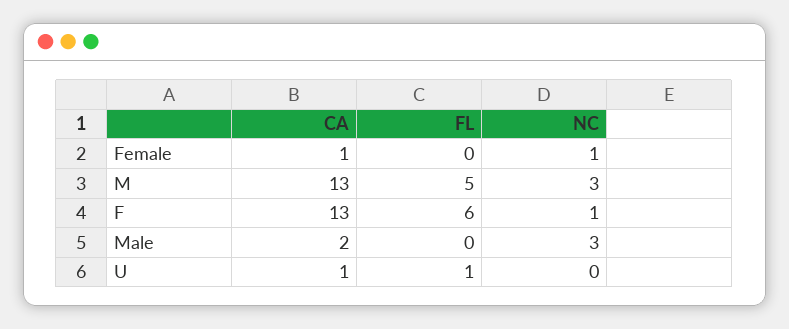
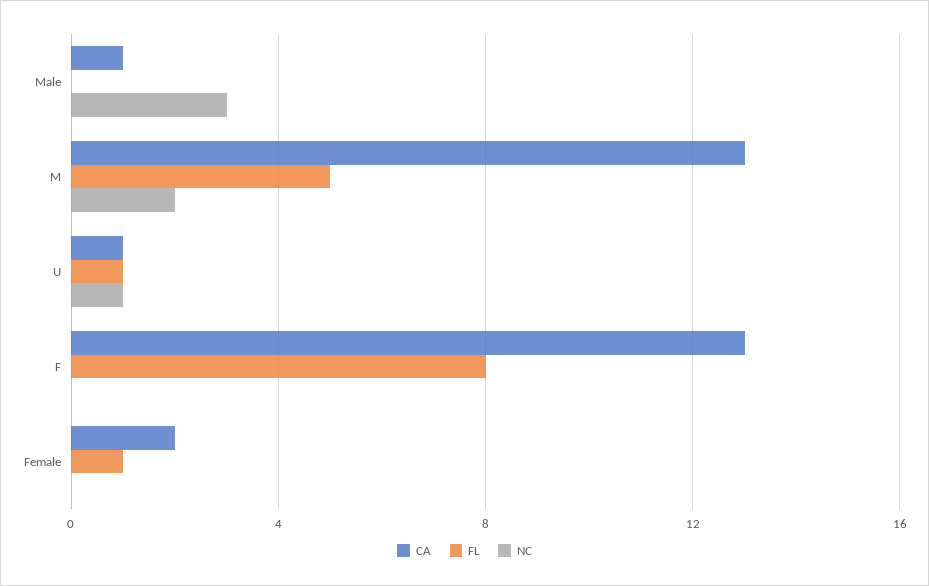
CA, Female: 1 -> 2
FL, Female: 0 -> 1
NC, Female: 1 -> 0
NC, M: 3 -> 2
FL, F: 6 -> 8
NC, F: 1 -> 0
CA, Male: 2 -> 1
NC, U: 0 -> 1

